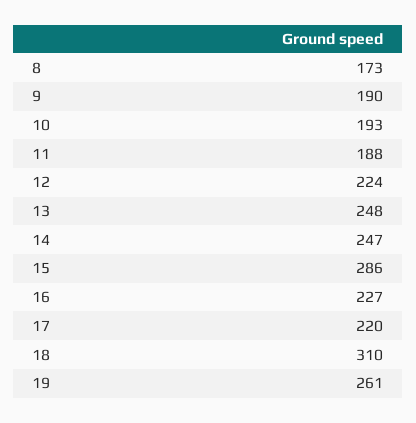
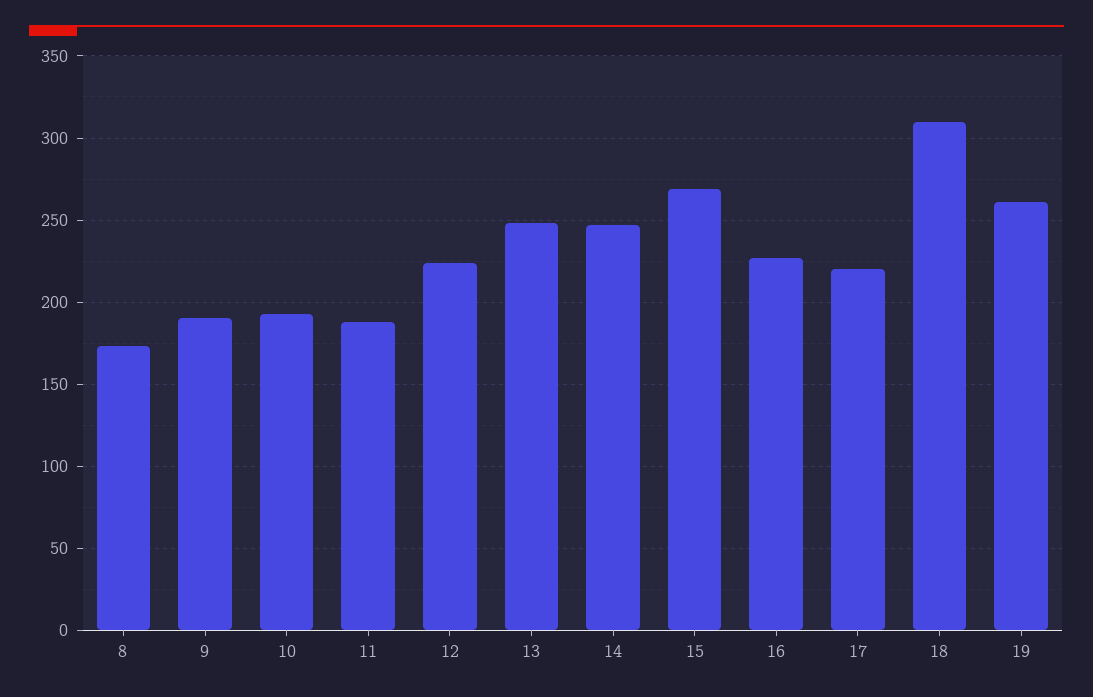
15: 286 -> 270

